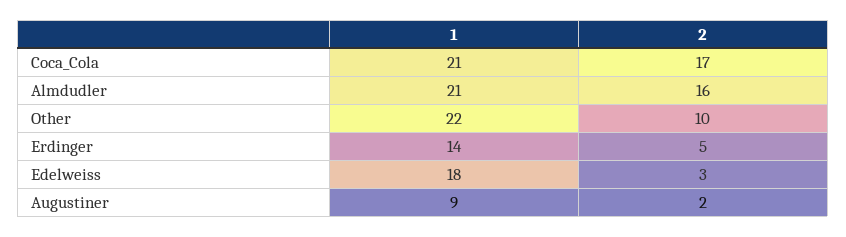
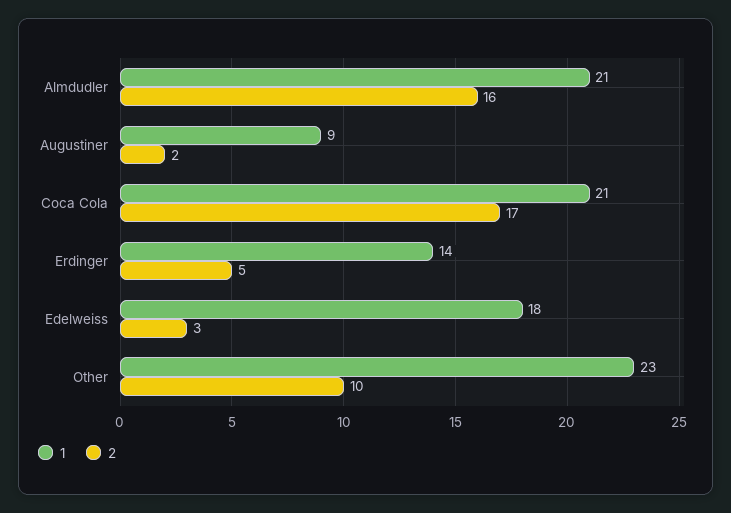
1, Other: 22 -> 23

